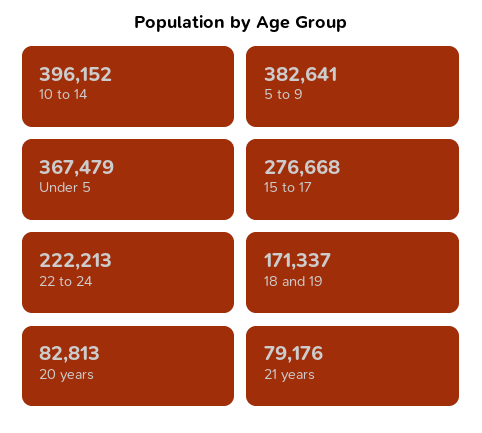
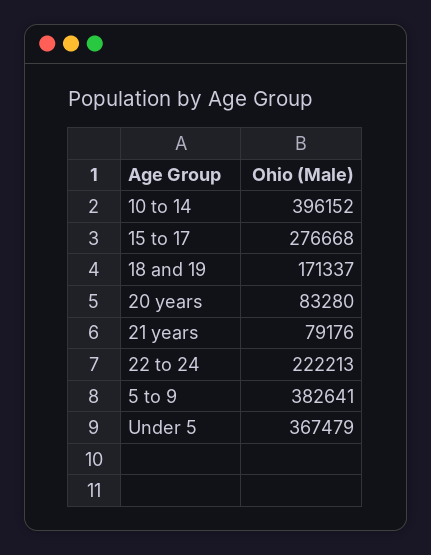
20 years: 82813 -> 83280

